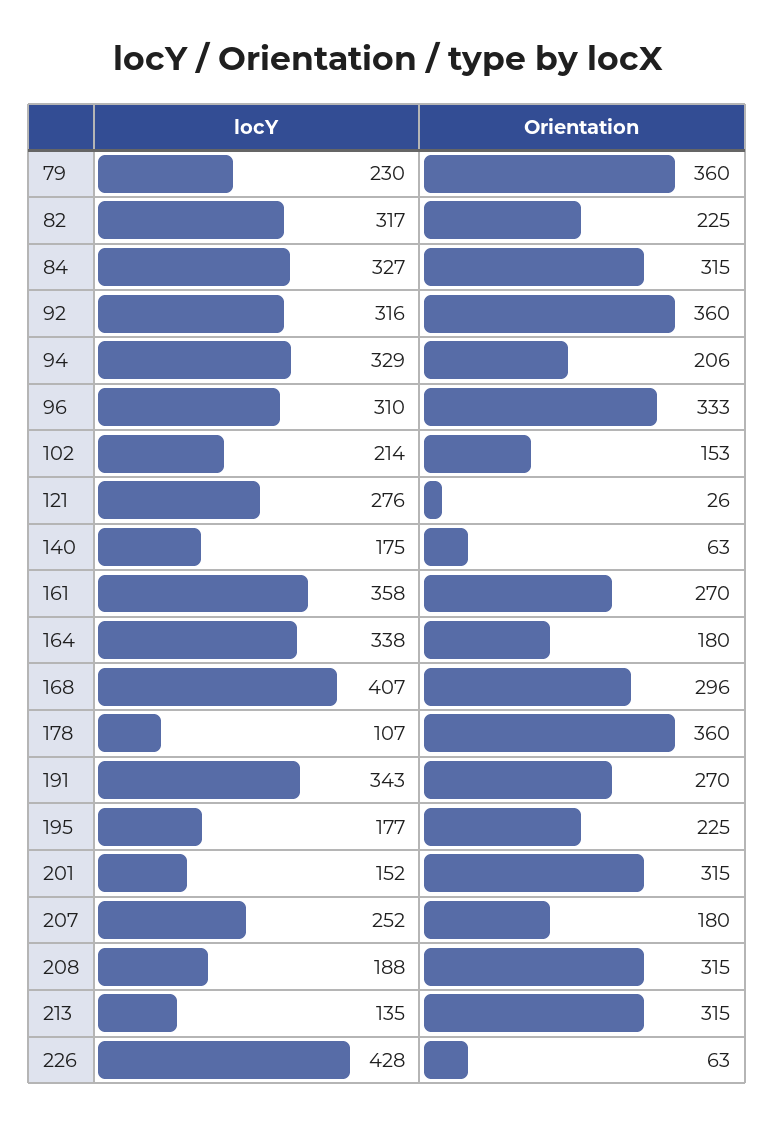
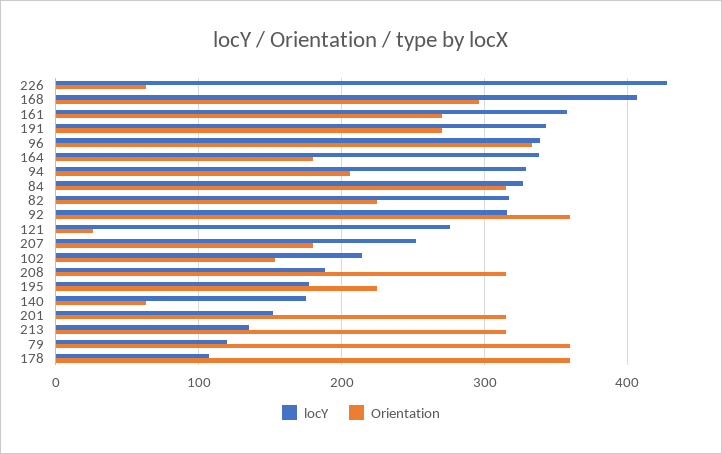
locY, 79: 230 -> 120
locY, 96: 310 -> 340

